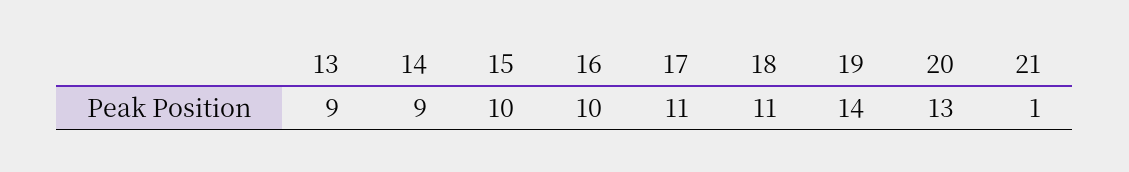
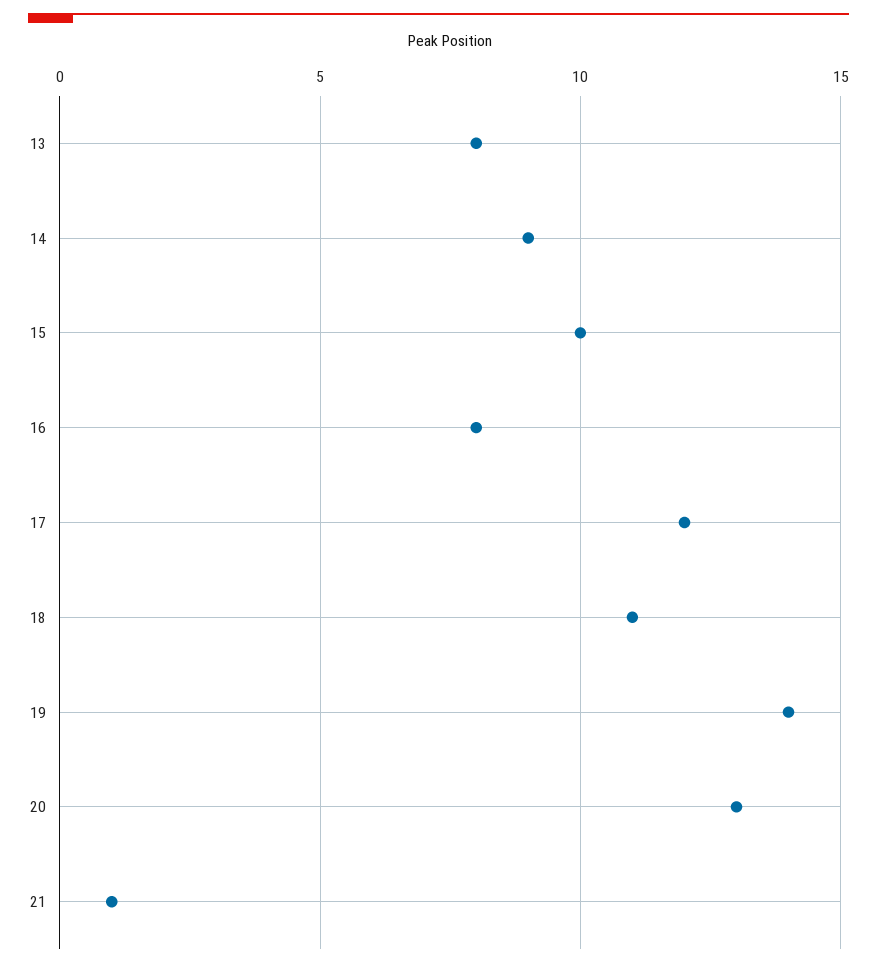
13: 9 -> 8
16: 10 -> 8
17: 11 -> 12

